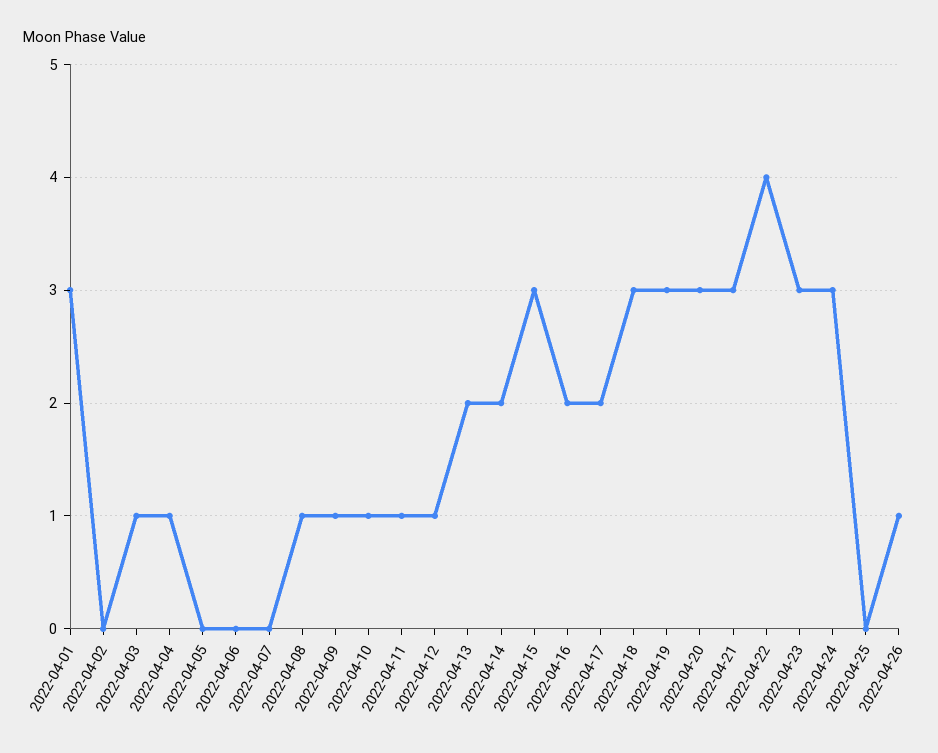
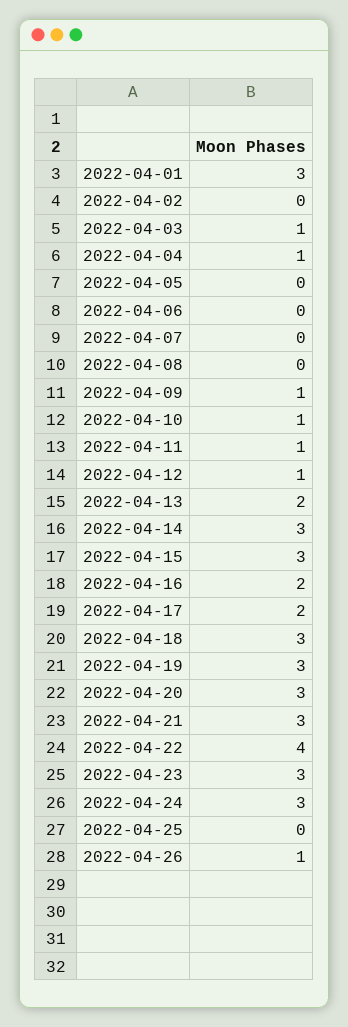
2022-04-08: 1 -> 0
2022-04-14: 2 -> 3

